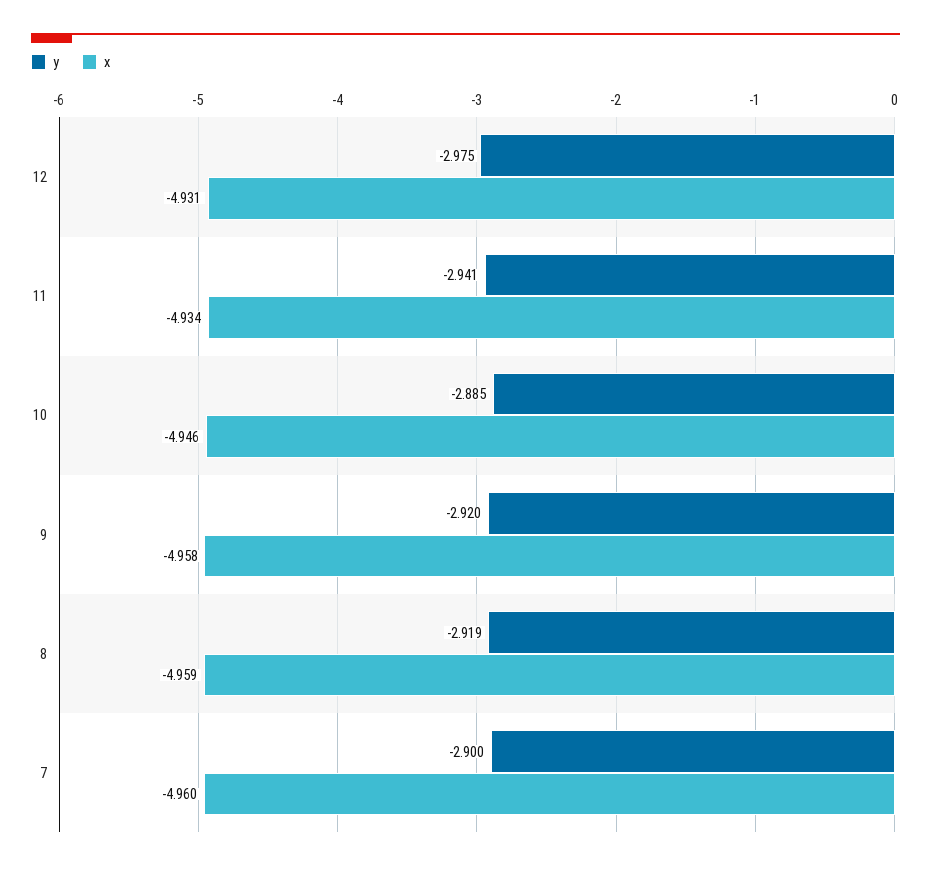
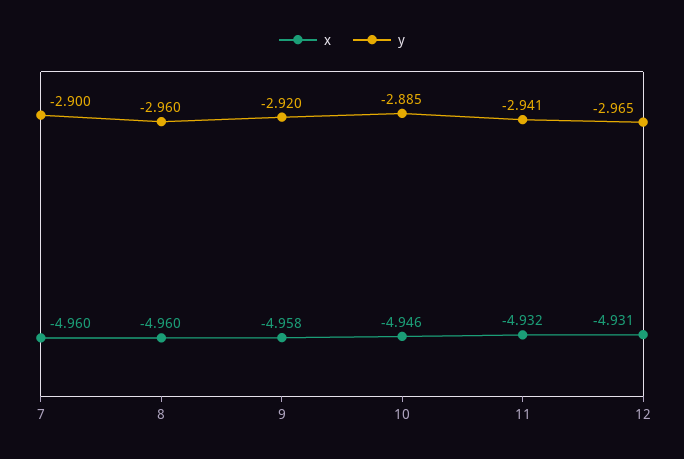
y, 12: -2.975 -> -2.965
x, 11: -4.934 -> -4.932
y, 8: -2.919 -> -2.96
x, 8: -4.959 -> -4.96

